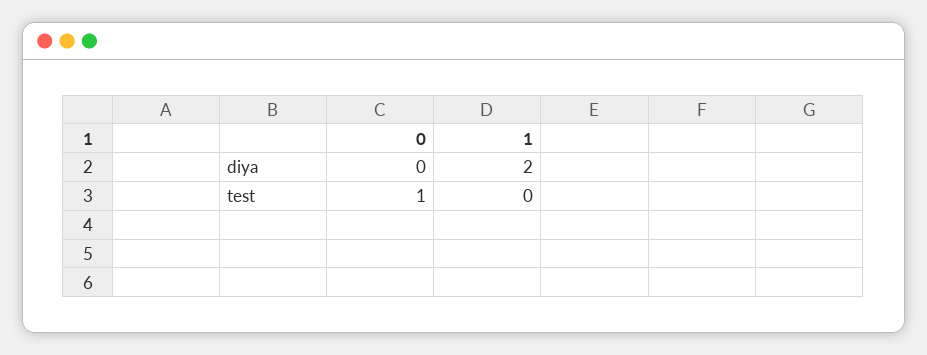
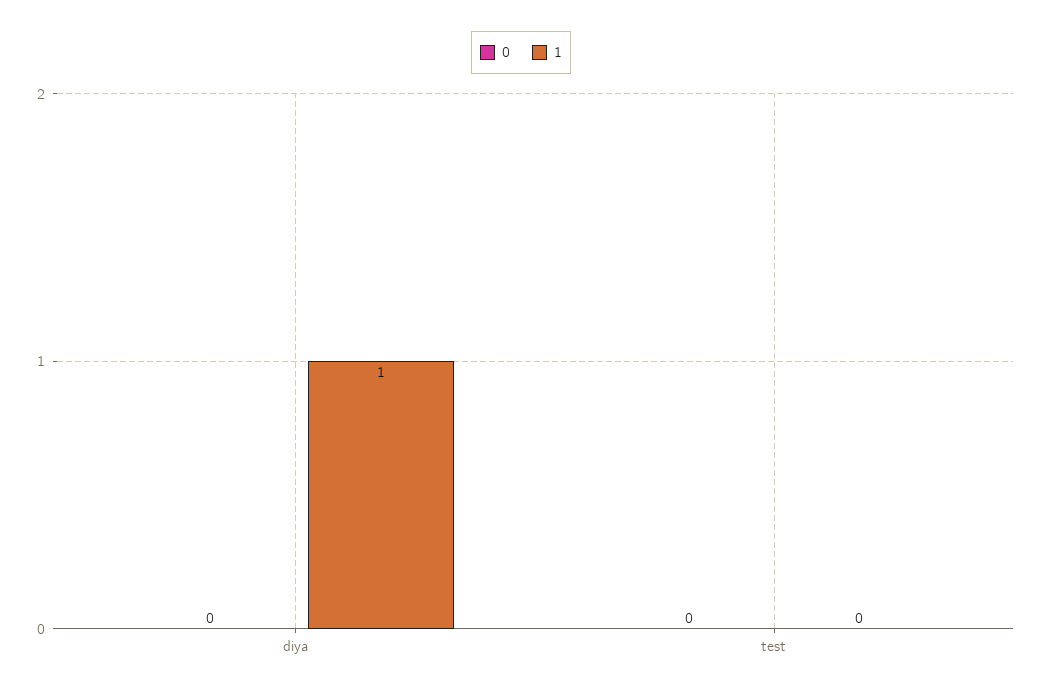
1, diya: 2 -> 1
0, test: 1 -> 0

